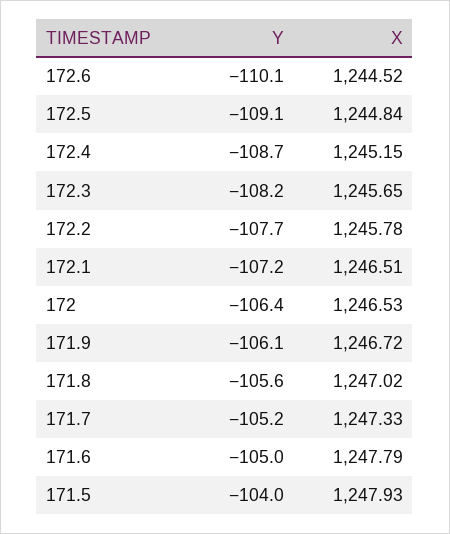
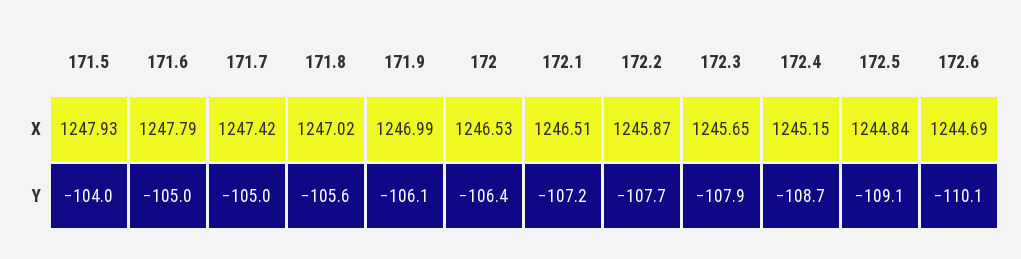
X, 172.6: 1244.52 -> 1244.69
Y, 172.3: -108.2 -> -107.9
X, 172.2: 1245.78 -> 1245.87
X, 171.9: 1246.72 -> 1246.99
Y, 171.7: -105.2 -> -105
X, 171.7: 1247.33 -> 1247.42

